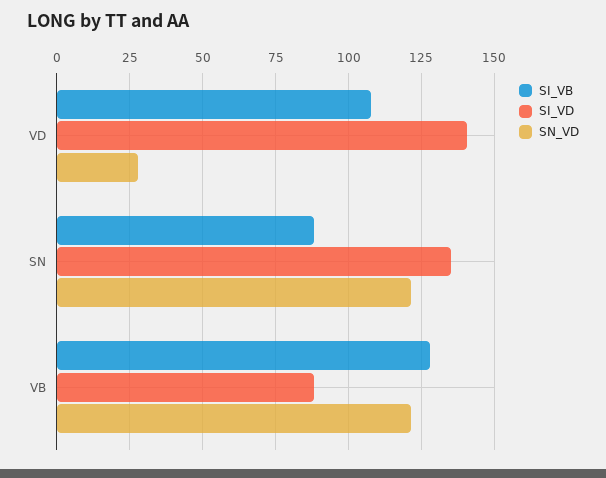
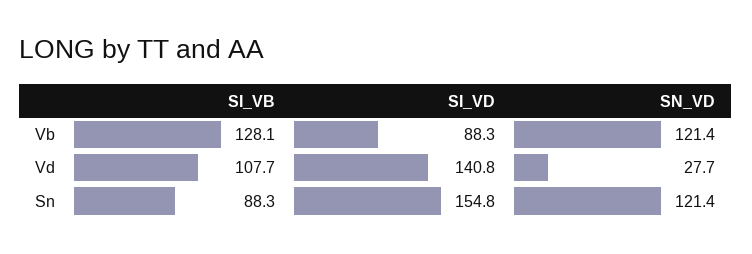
SI_VD, SN: 135 -> 154.8

